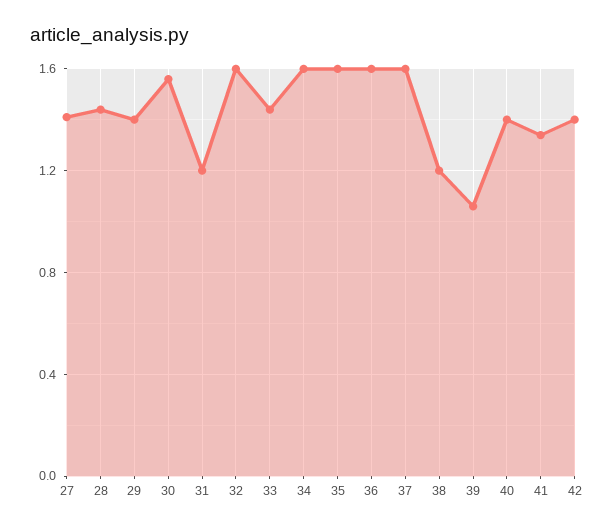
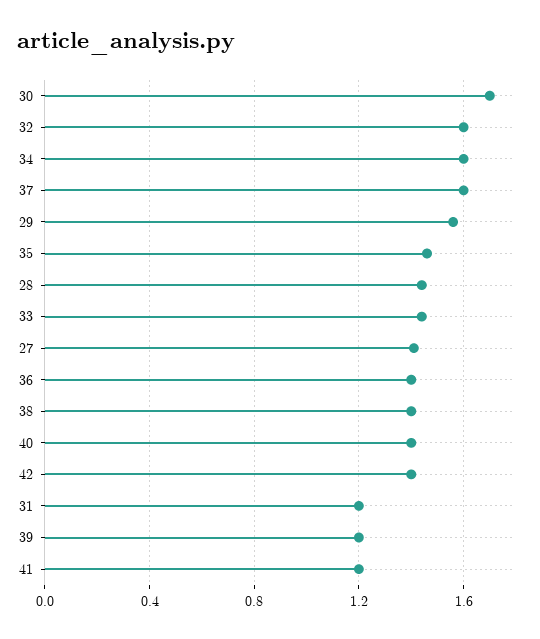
29: 1.4 -> 1.55
30: 1.55 -> 1.7
35: 1.6 -> 1.45
36: 1.6 -> 1.4
38: 1.2 -> 1.4
39: 1.05 -> 1.2
41: 1.35 -> 1.2

